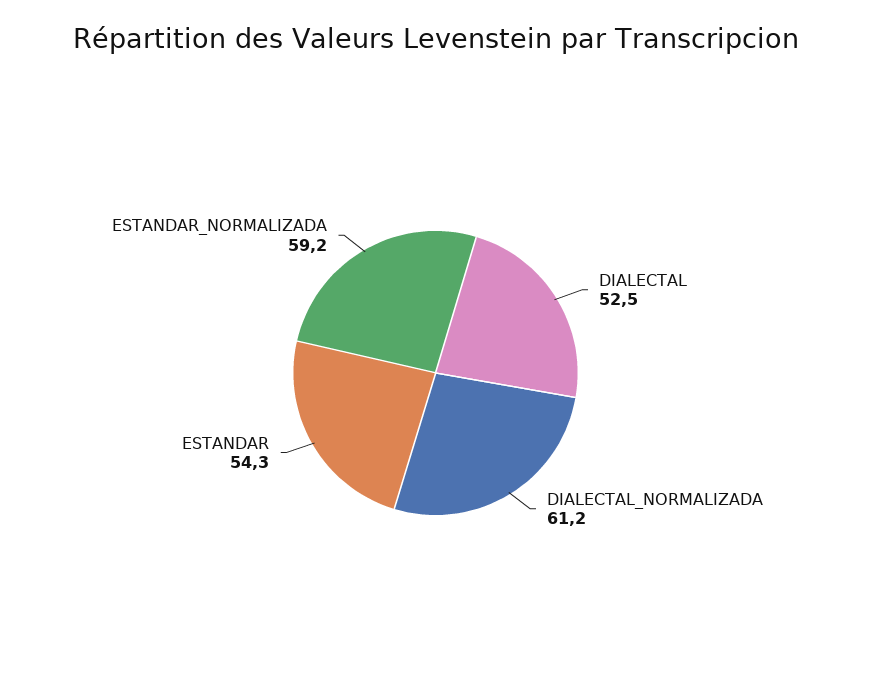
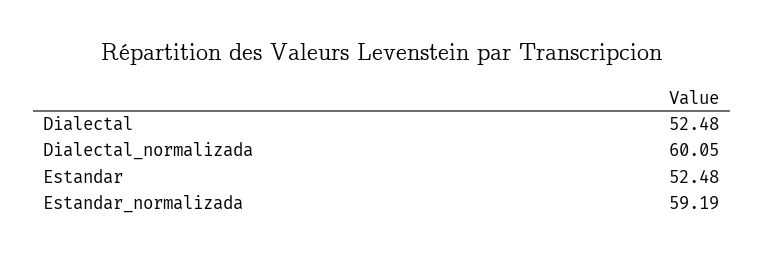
DIALECTAL_NORMALIZADA: 61.2 -> 60.05
ESTANDAR: 54.3 -> 52.48

